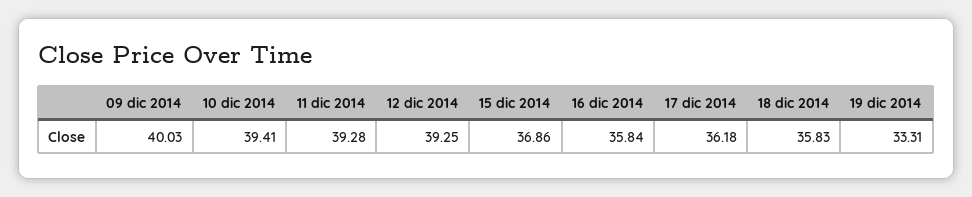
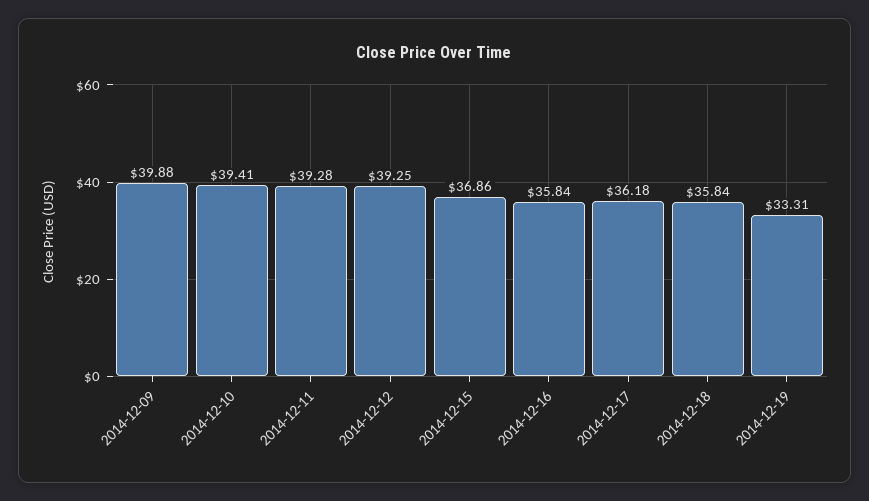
09 dic 2014: 40.03 -> 39.88
18 dic 2014: 35.83 -> 35.84

